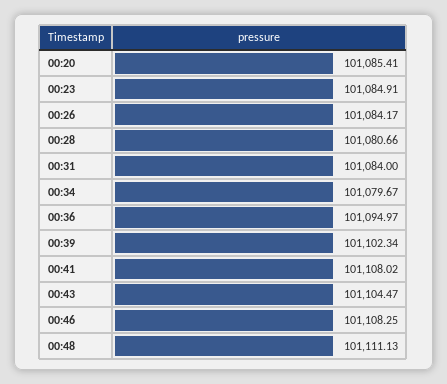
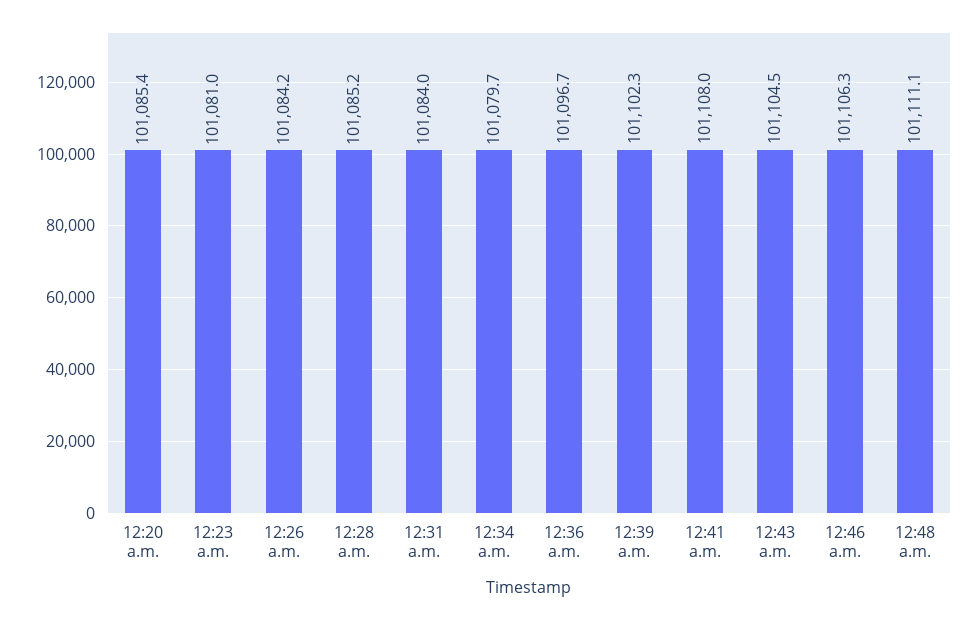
00:23: 101084.91 -> 101081
00:28: 101080.66 -> 101085.2
00:36: 101094.97 -> 101096.7
00:46: 101108.25 -> 101106.3

